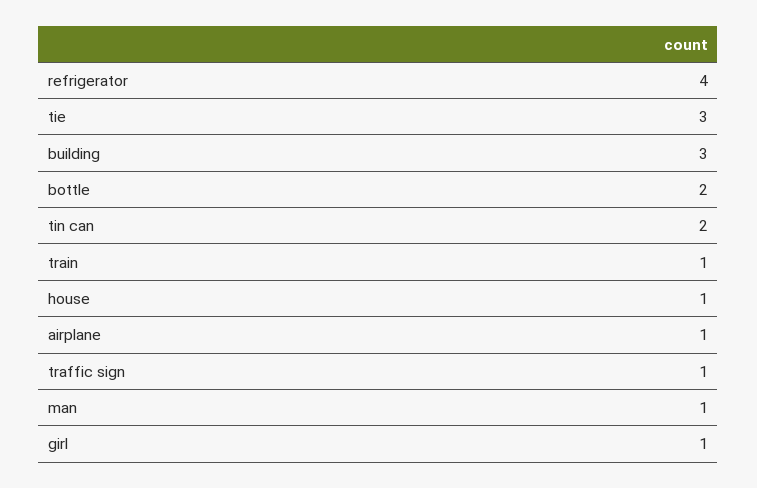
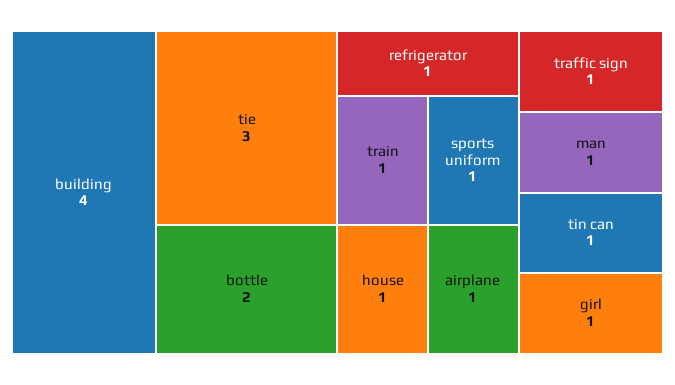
refrigerator: 4 -> 1
building: 3 -> 4
tin can: 2 -> 1
sports uniform: none -> 1

